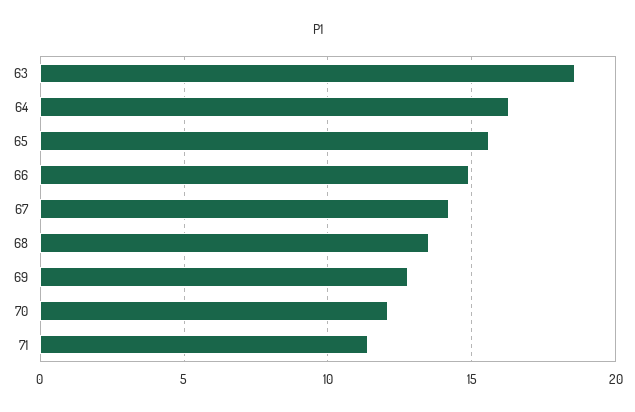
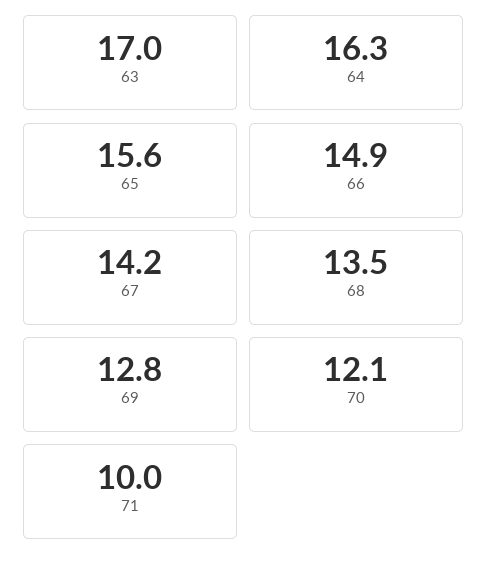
63: 18.5 -> 17
71: 11.5 -> 10

